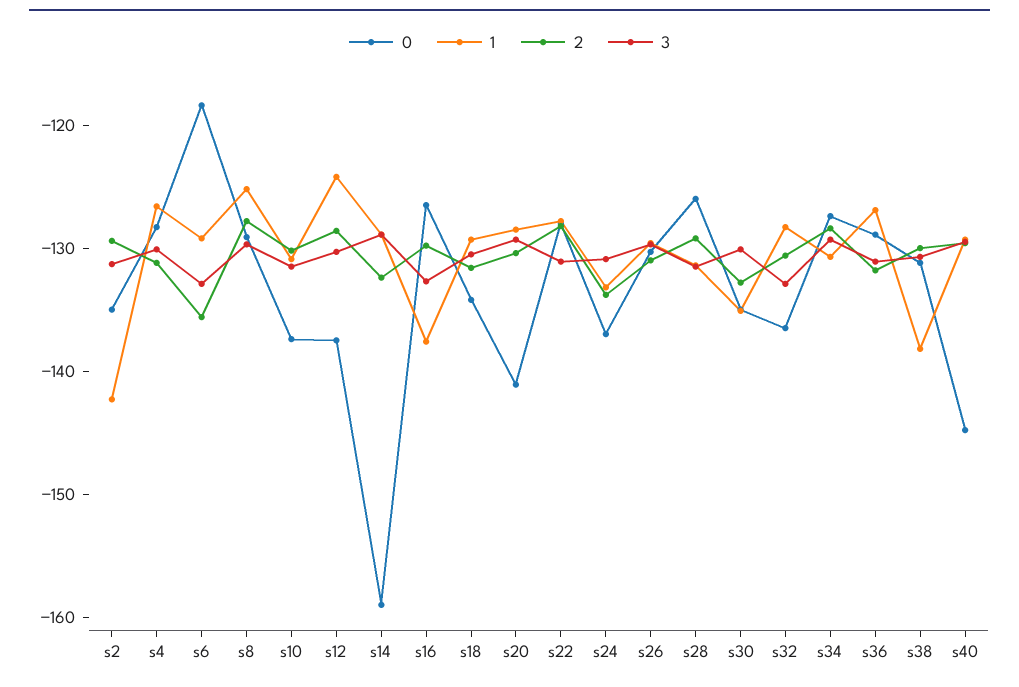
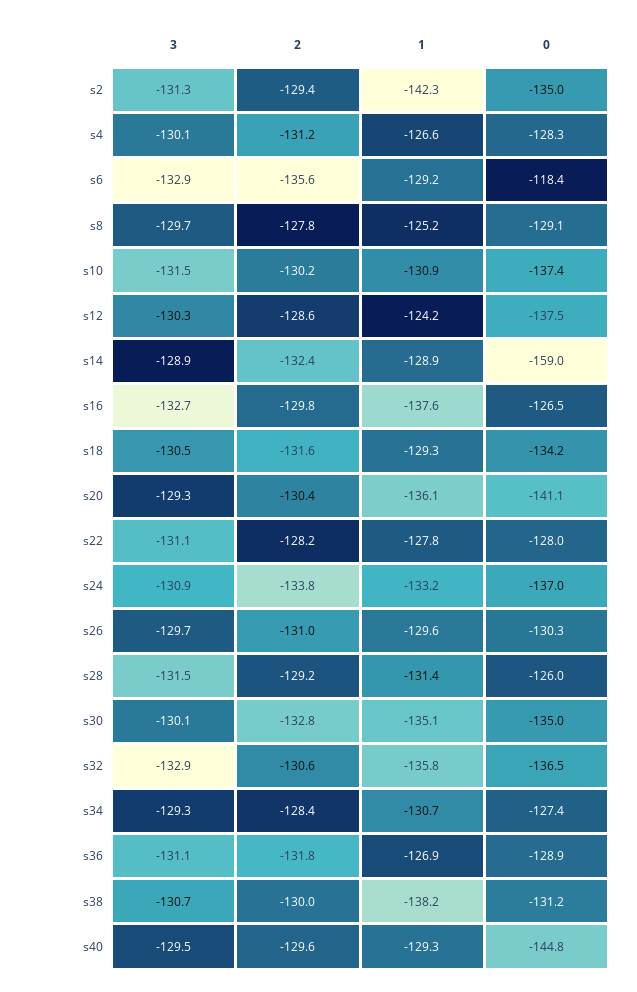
1, s20: -128 -> -136.1
1, s32: -128 -> -135.8

